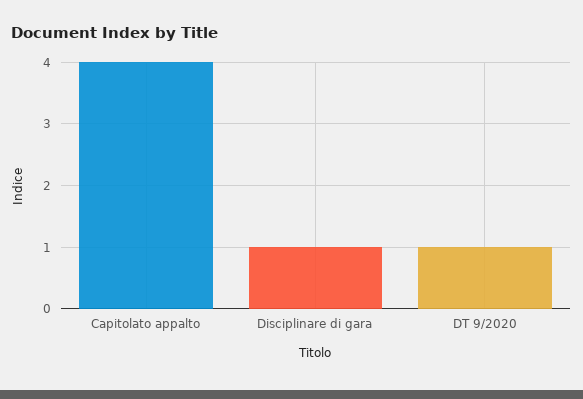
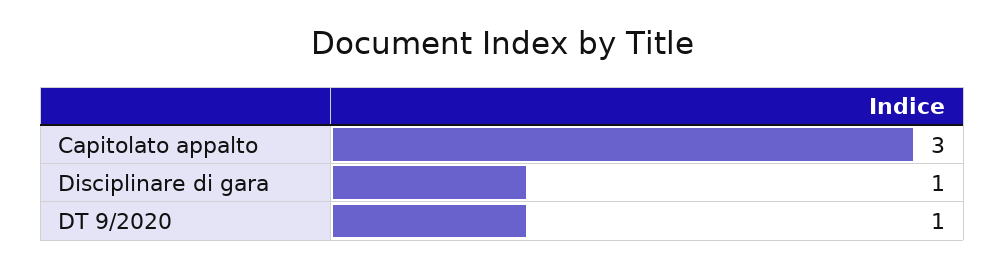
Capitolato appalto: 4 -> 3

